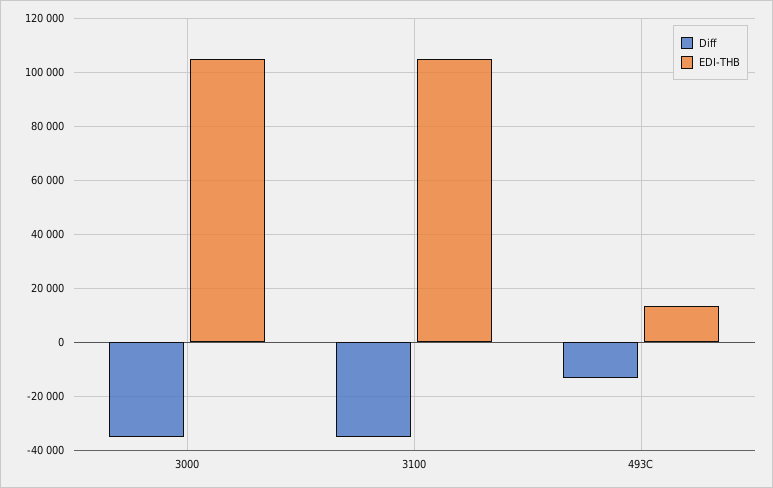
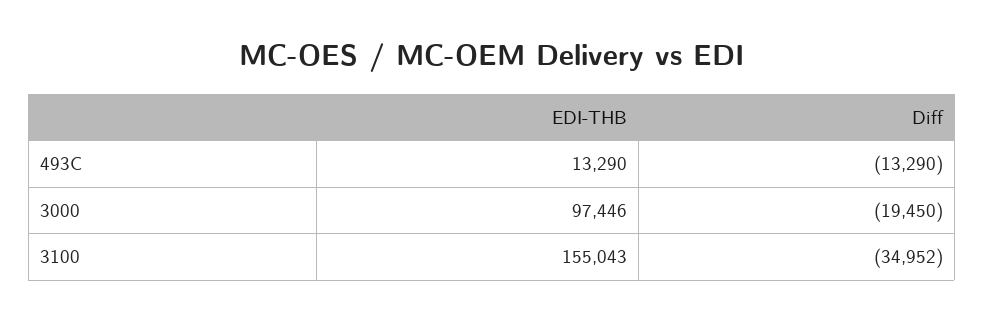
Diff, 3000: -35000 -> -19450
EDI-THB, 3000: 105000 -> 97446
EDI-THB, 3100: 105000 -> 155043

